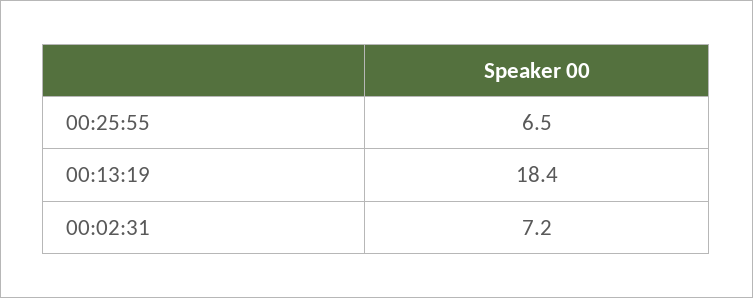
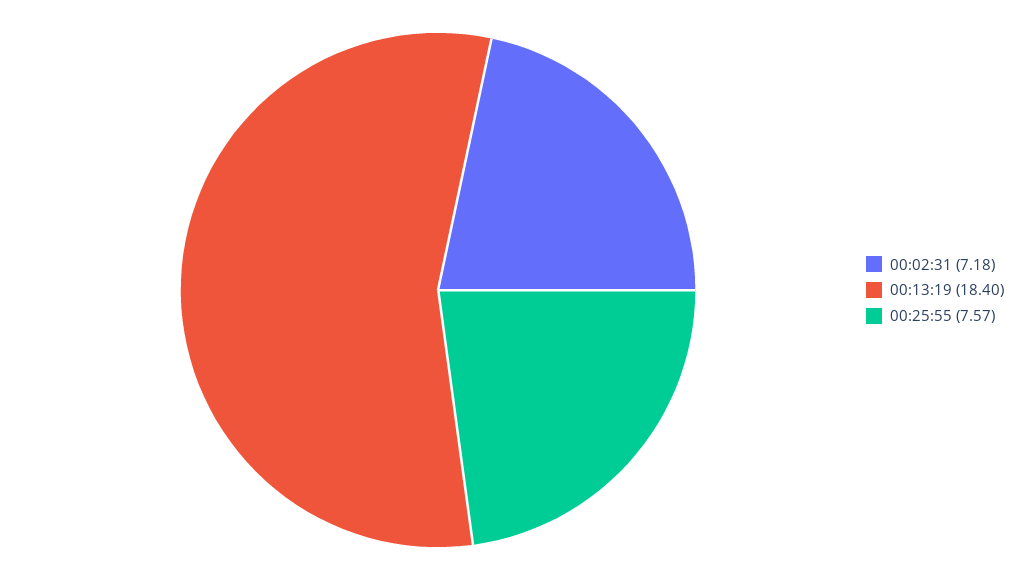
00:25:55: 6.5 -> 7.57

